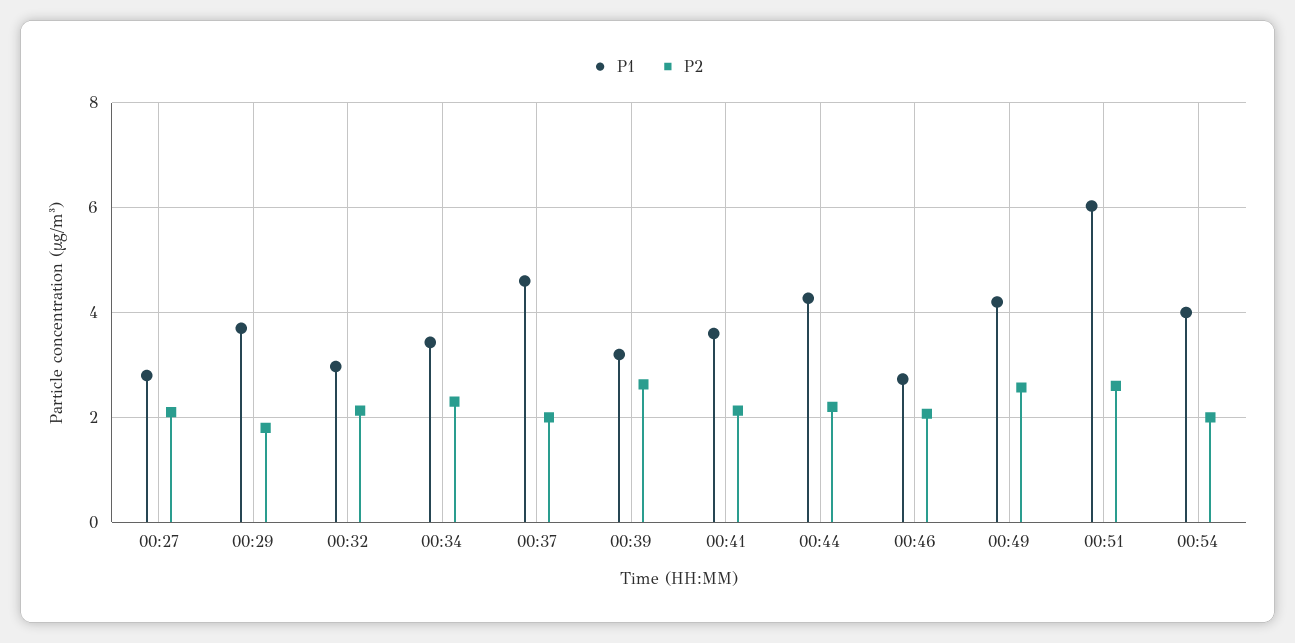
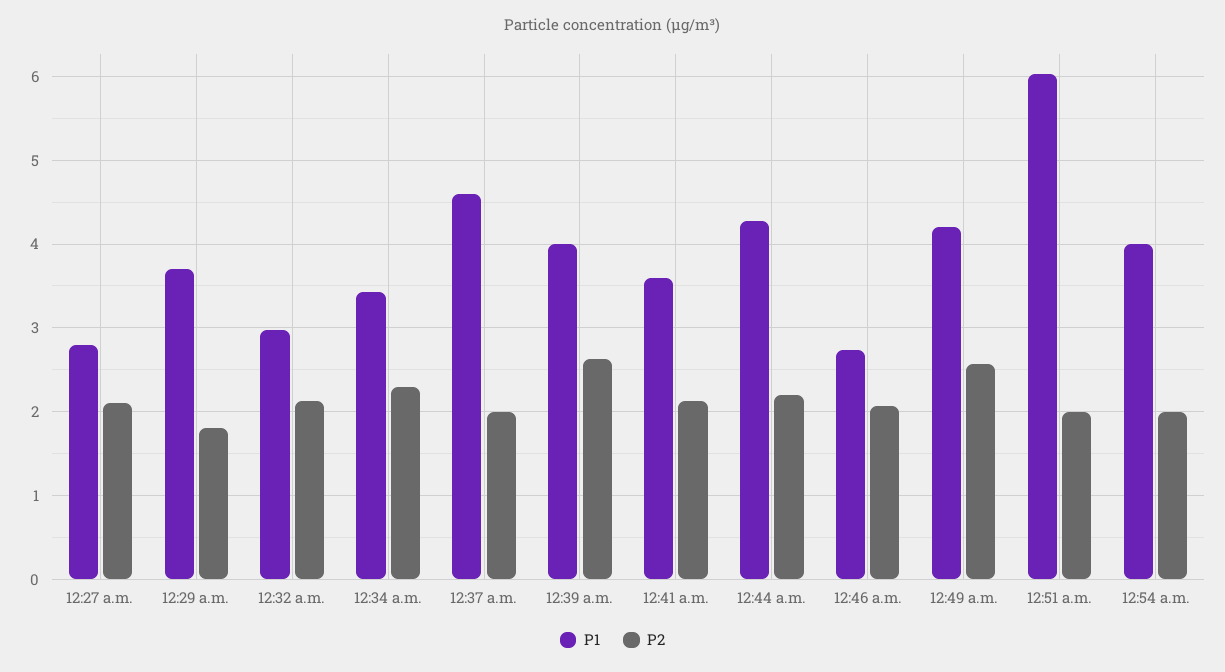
P1, 00:39: 3.2 -> 4
P2, 00:51: 2.6 -> 2

